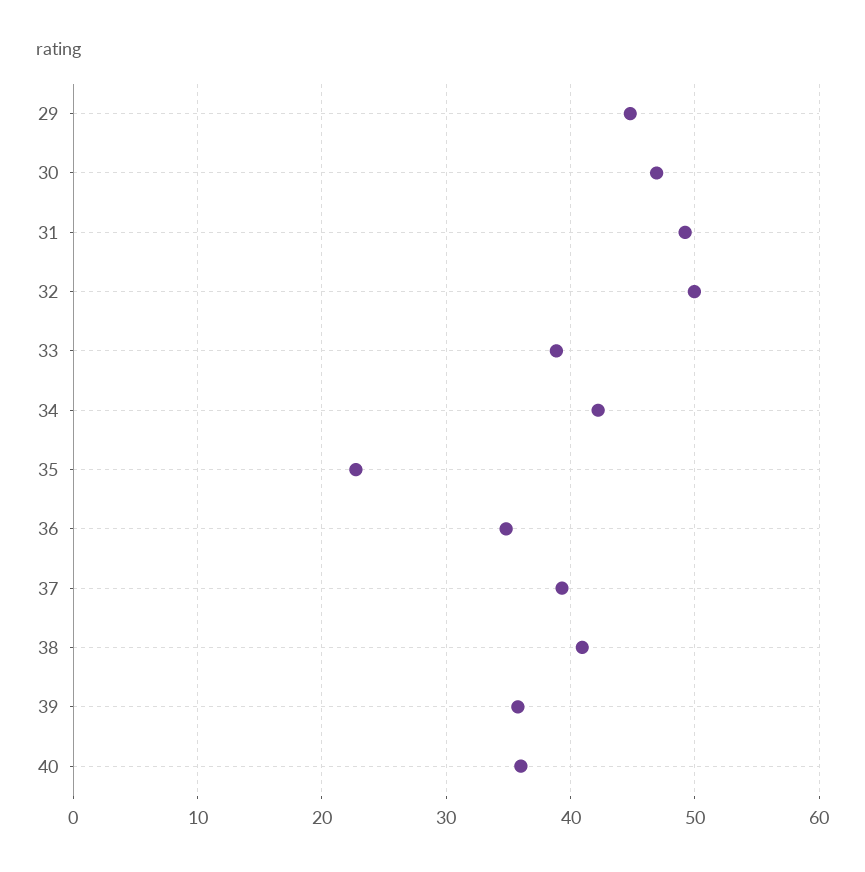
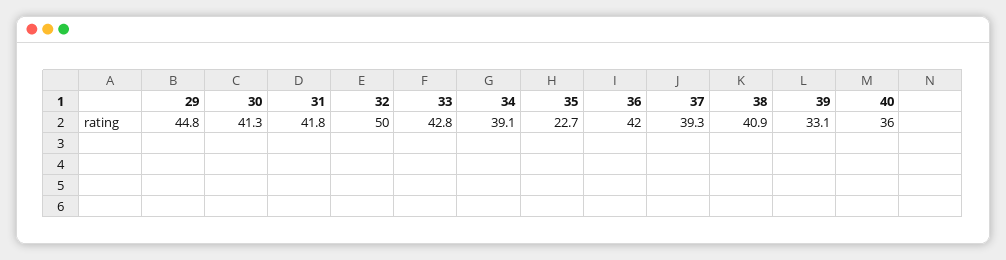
30: 47 -> 41.3
31: 49 -> 41.8
33: 39 -> 42.8
34: 42 -> 39.1
36: 35 -> 42
39: 36 -> 33.1

